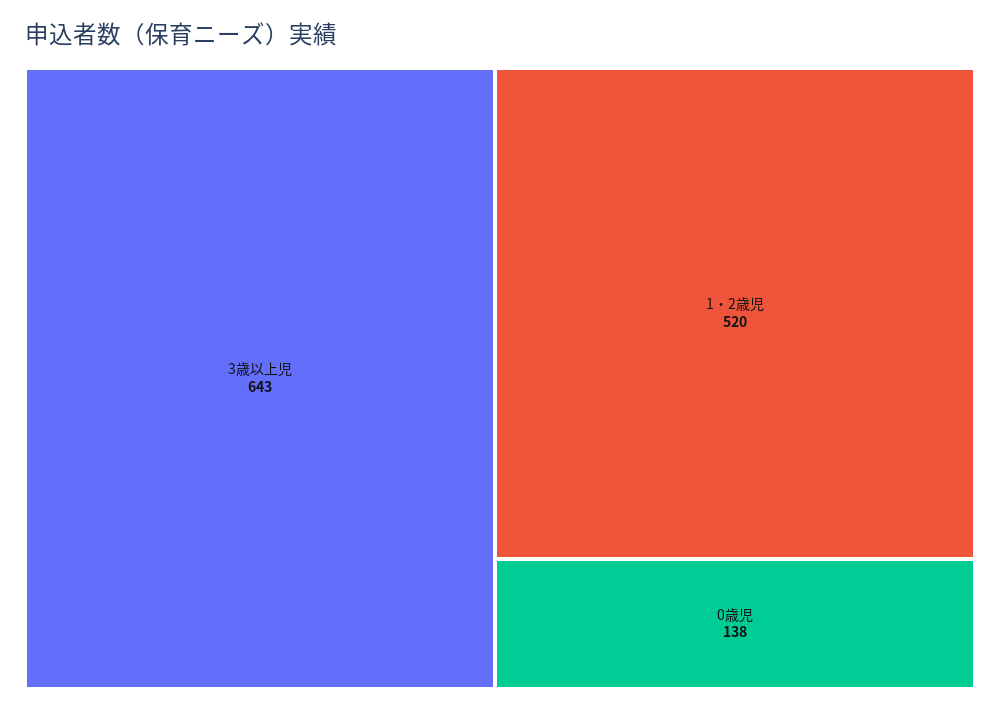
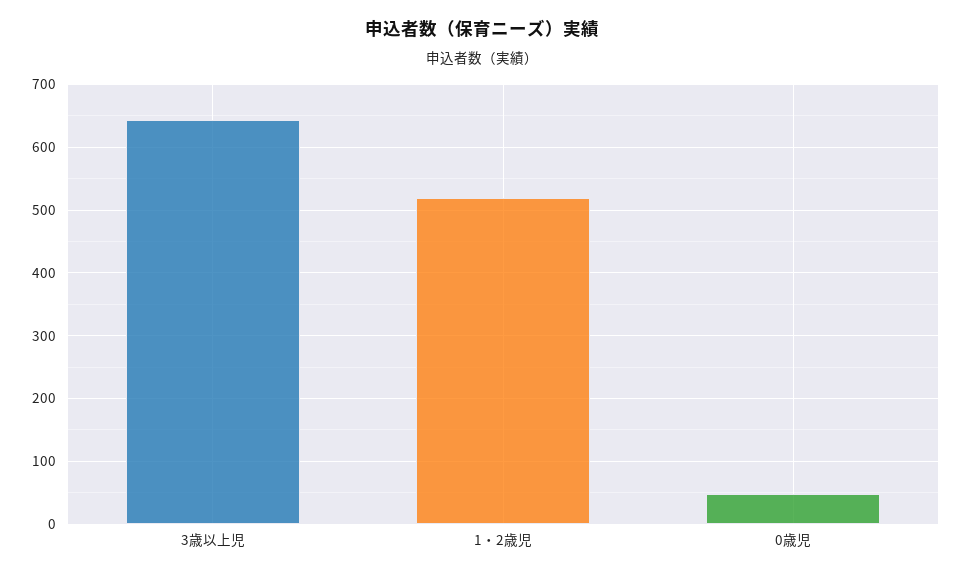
0歳児: 138 -> 50

